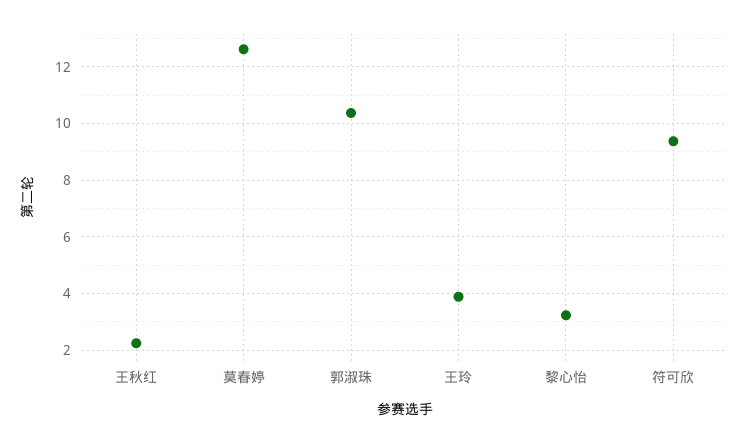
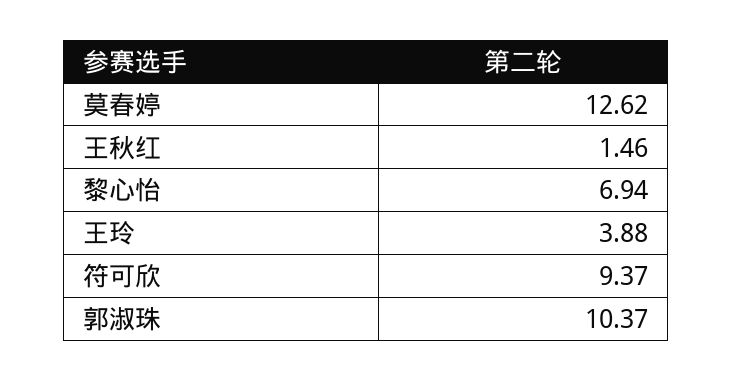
王秋红: 2.25 -> 1.46
黎心怡: 3.25 -> 6.94

